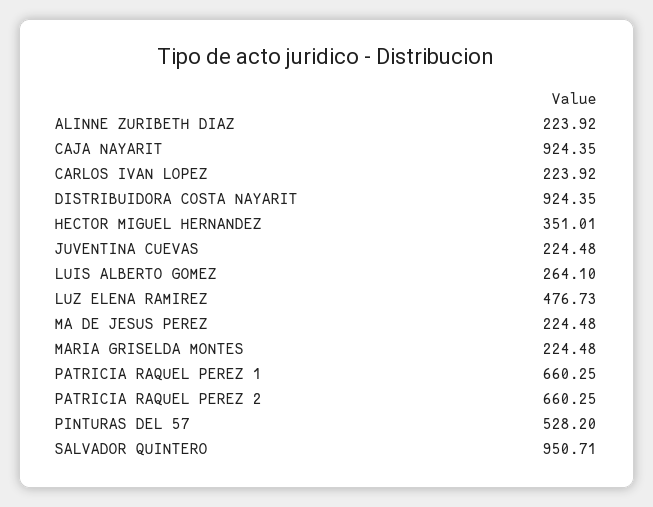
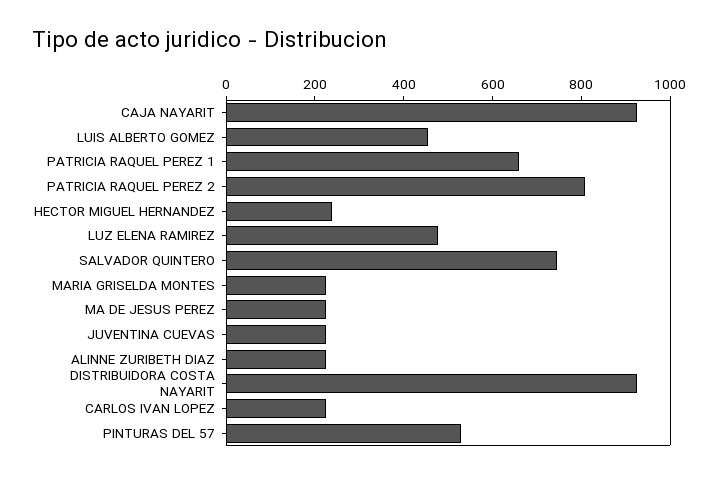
HECTOR MIGUEL HERNANDEZ: 351.01 -> 250
LUIS ALBERTO GOMEZ: 264.1 -> 450
PATRICIA RAQUEL PEREZ 2: 660.25 -> 800
SALVADOR QUINTERO: 950.71 -> 750

